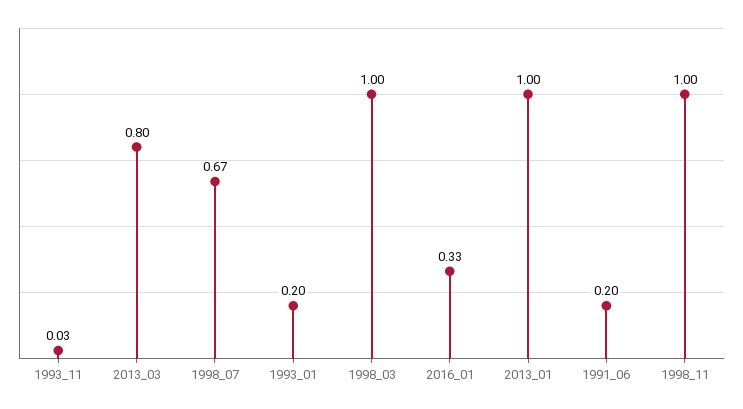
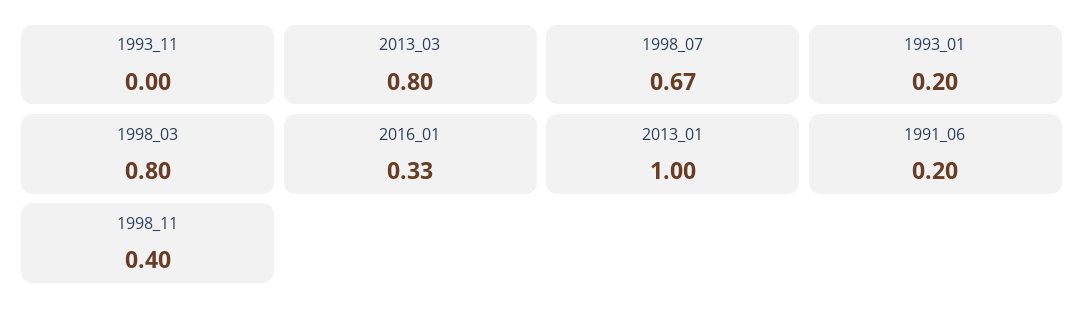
1993_11: 0.03 -> 0
1998_03: 1 -> 0.8
1998_11: 1 -> 0.4

